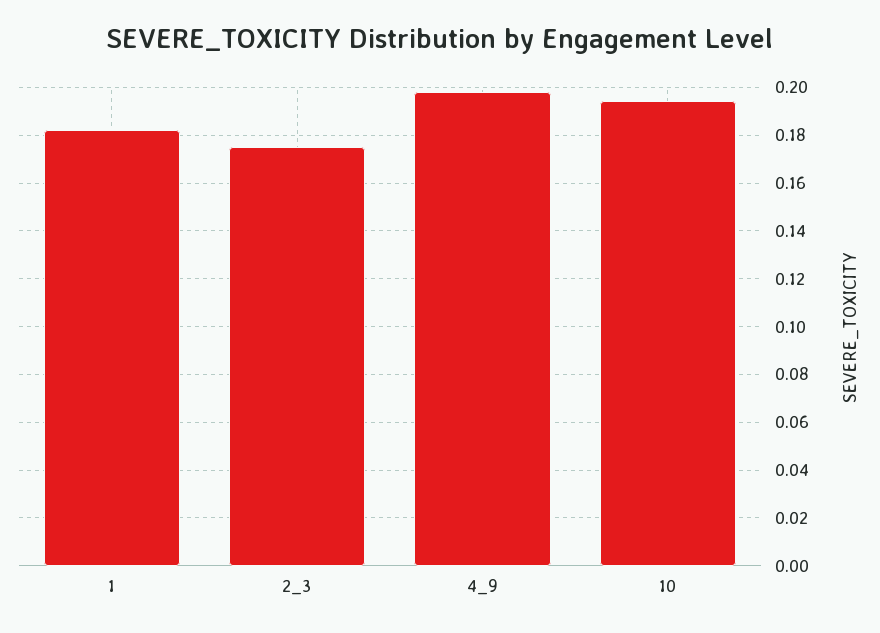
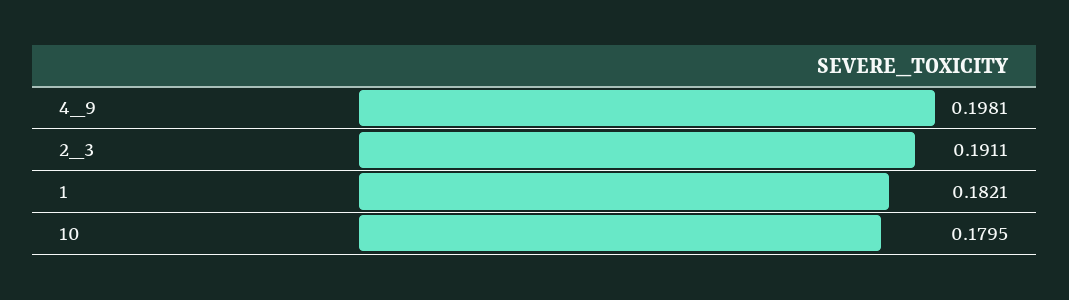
2_3: 0.175 -> 0.1911
10: 0.195 -> 0.1795

